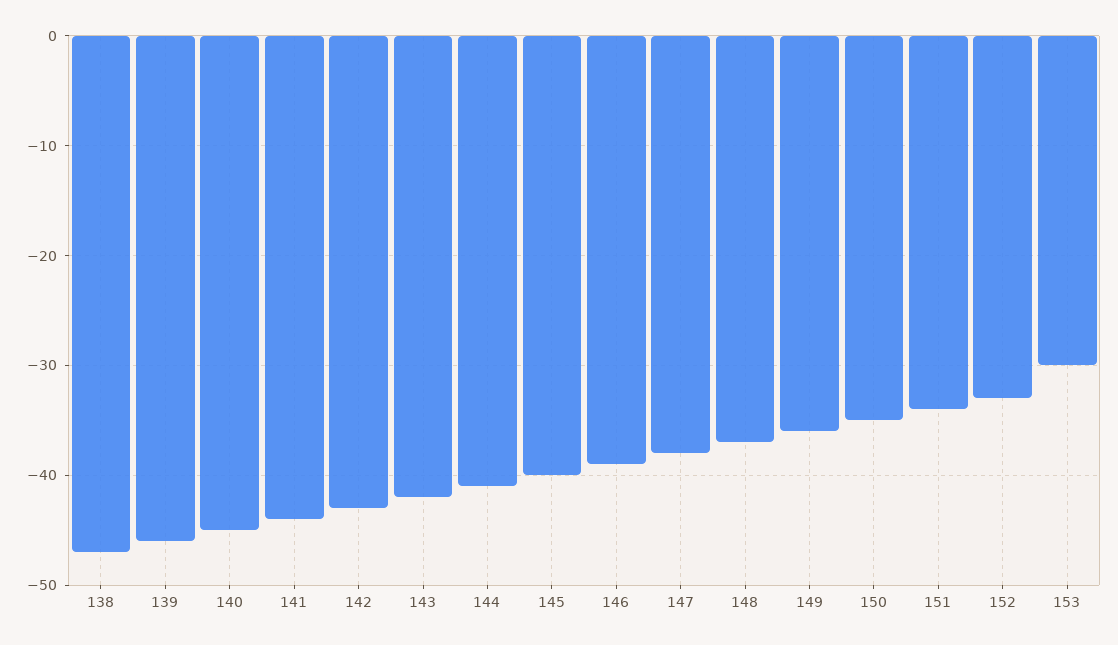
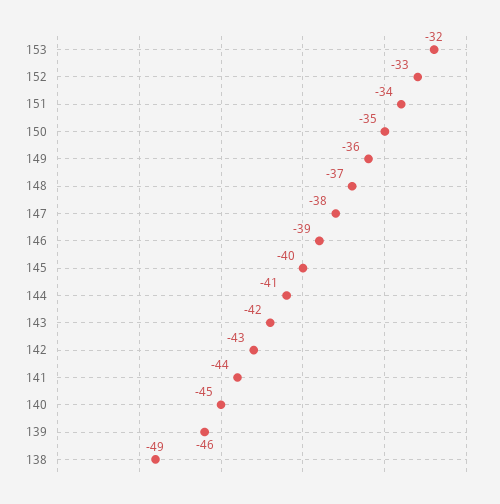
138: -47 -> -49
153: -30 -> -32

